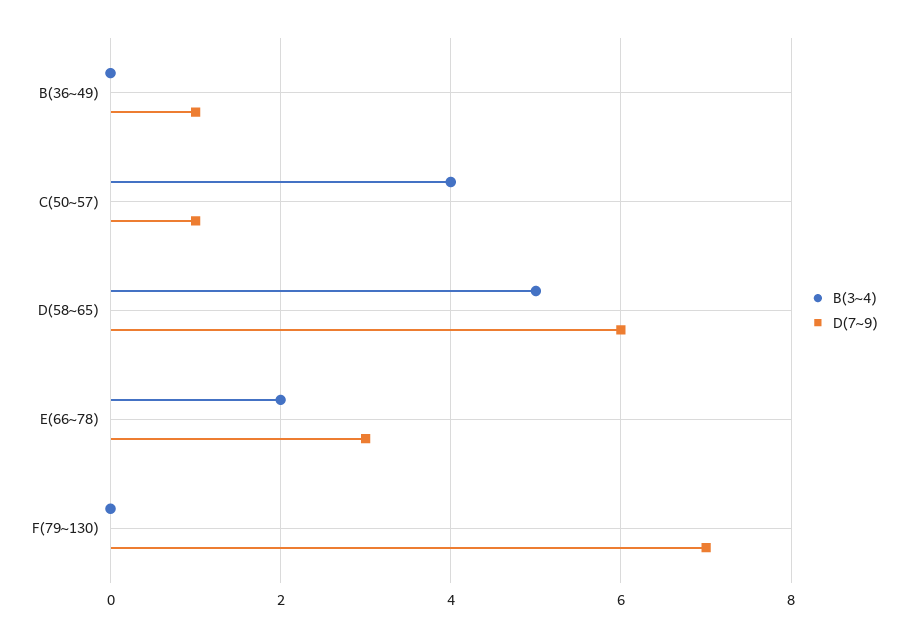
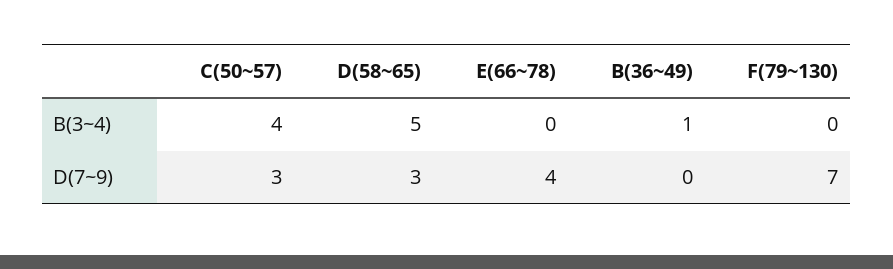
B(3~4), B(36~49): 0 -> 1
D(7~9), B(36~49): 1 -> 0
D(7~9), C(50~57): 1 -> 3
D(7~9), D(58~65): 6 -> 3
B(3~4), E(66~78): 2 -> 0
D(7~9), E(66~78): 3 -> 4

